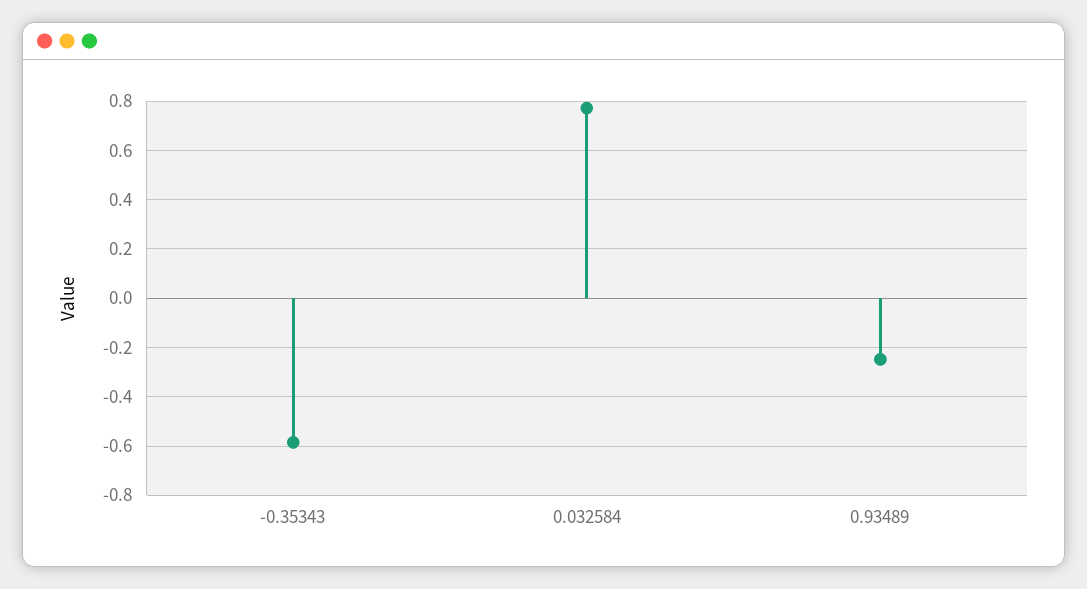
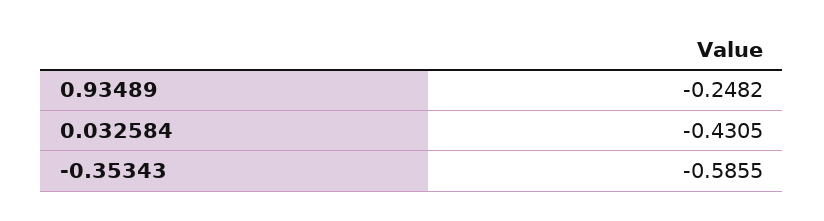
0.032584: 0.775 -> -0.4305

